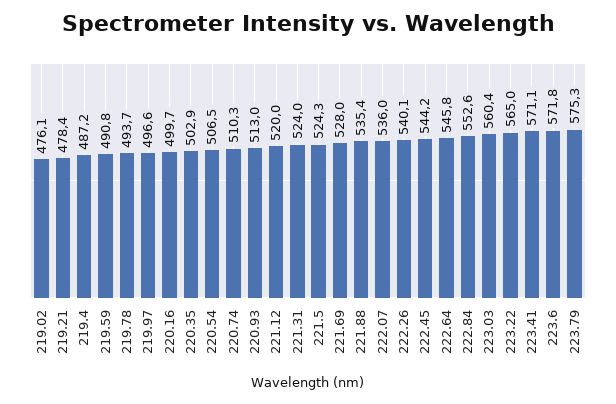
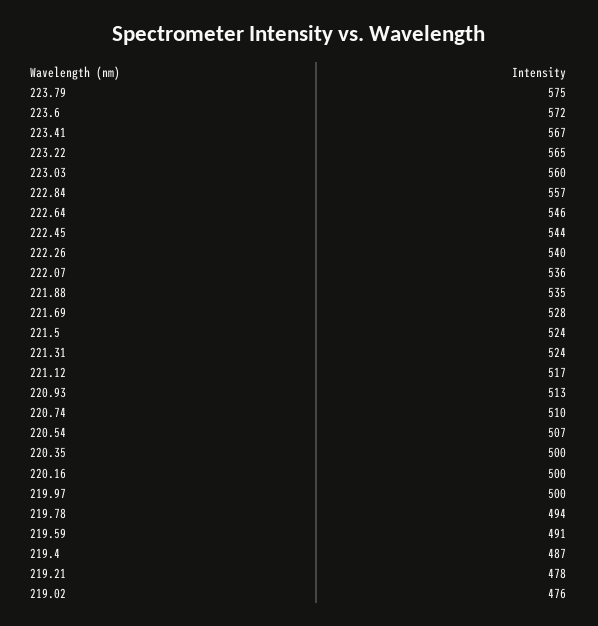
219.97: 496.6 -> 500
220.35: 502.9 -> 500
221.12: 520 -> 517
222.84: 552.6 -> 557
223.41: 571.1 -> 567

